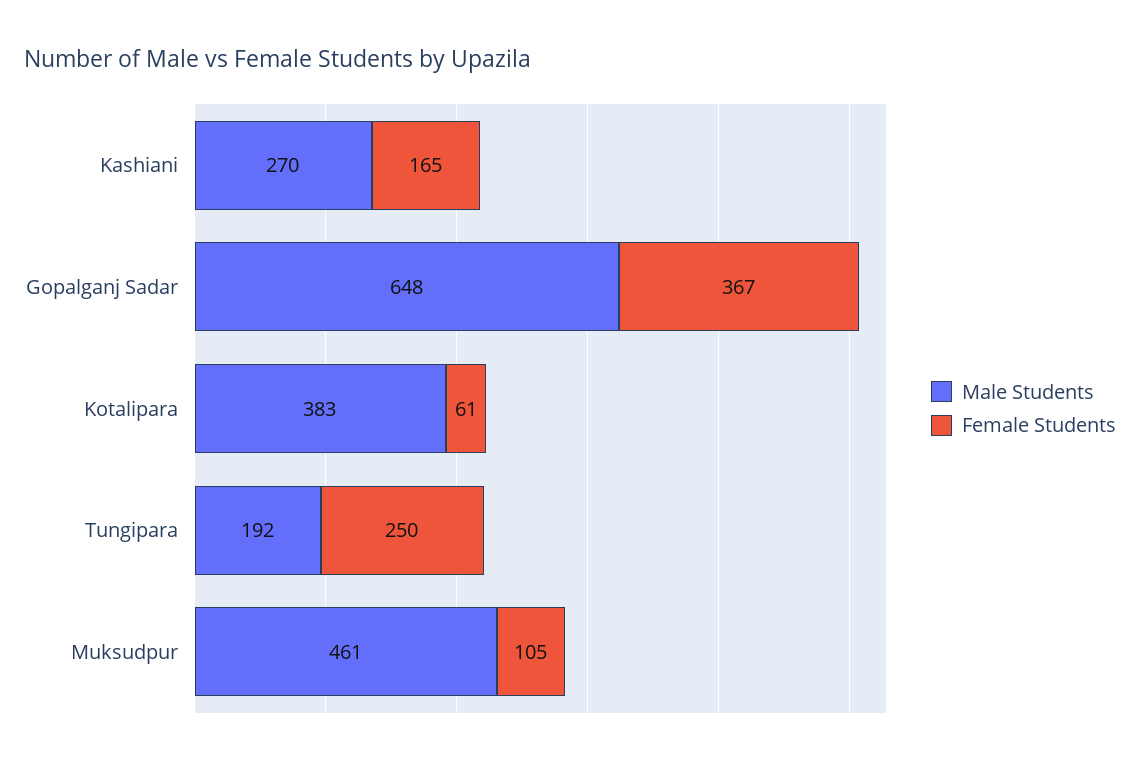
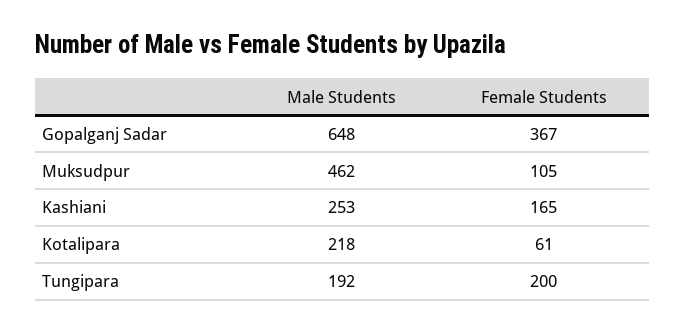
Male Students, Kashiani: 270 -> 253
Male Students, Kotalipara: 383 -> 218
Female Students, Tungipara: 250 -> 200
Male Students, Muksudpur: 461 -> 462

